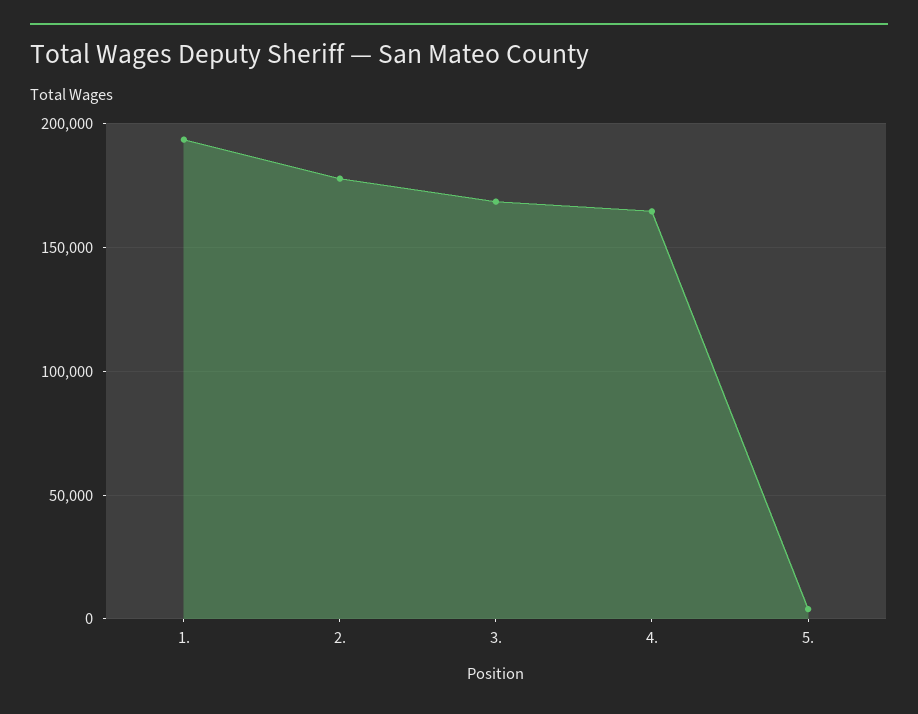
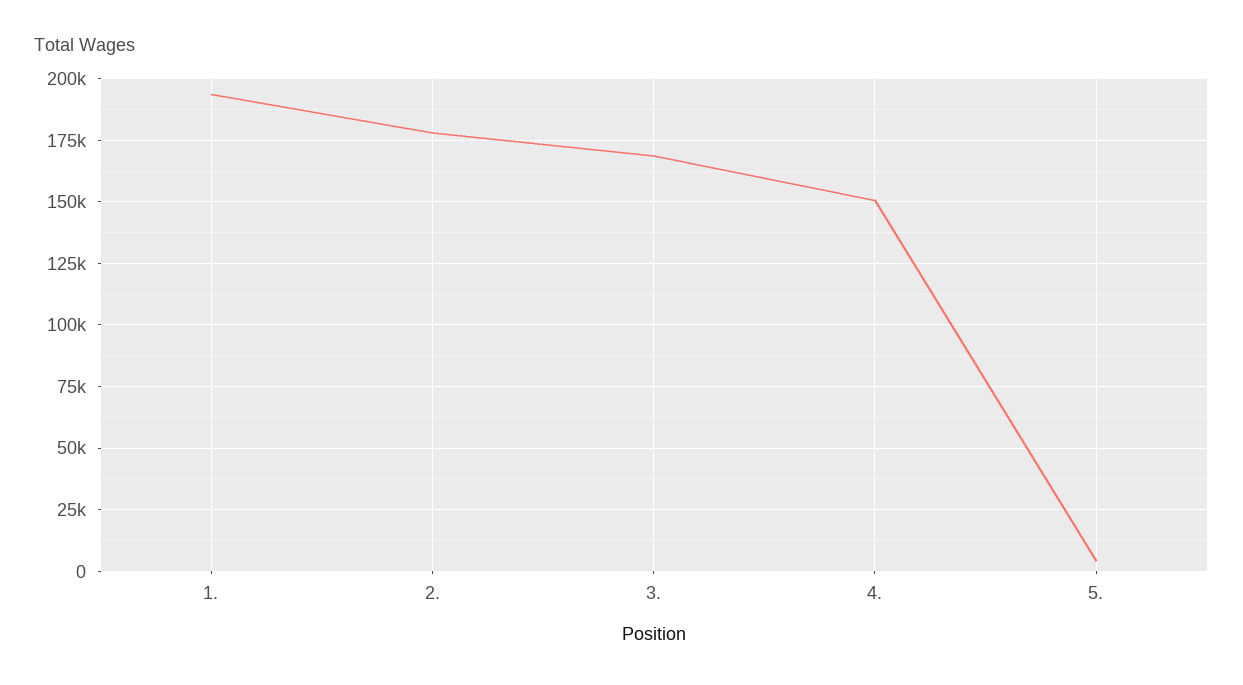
4.: 165000 -> 150000

